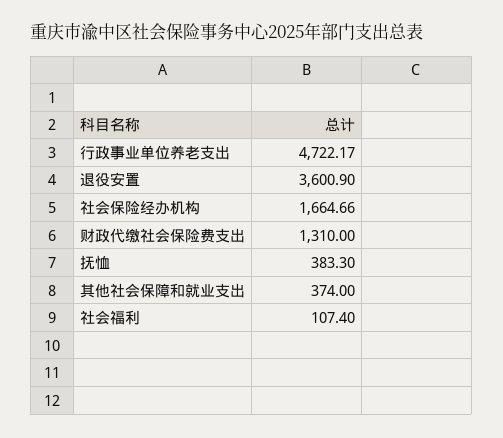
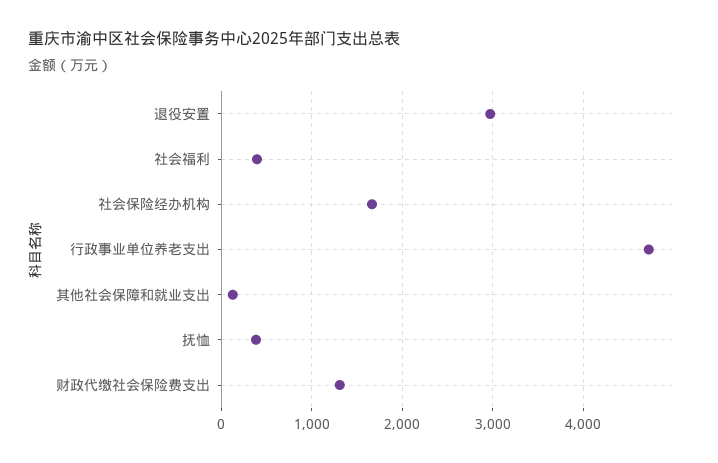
退役安置: 3600.9 -> 3000
其他社会保障和就业支出: 374 -> 100
社会福利: 107.4 -> 400

